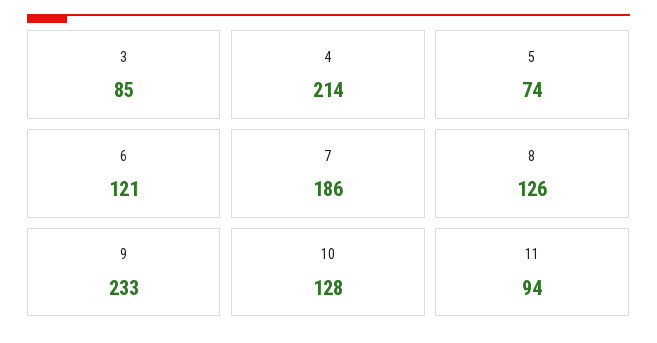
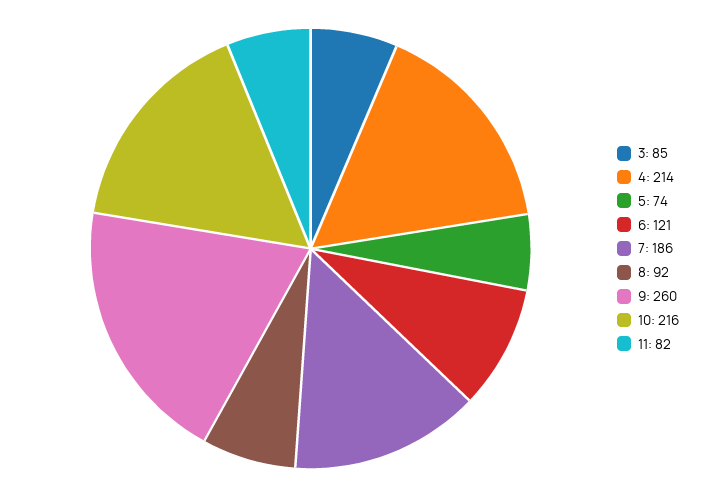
8: 126 -> 92
9: 233 -> 260
10: 128 -> 216
11: 94 -> 82

